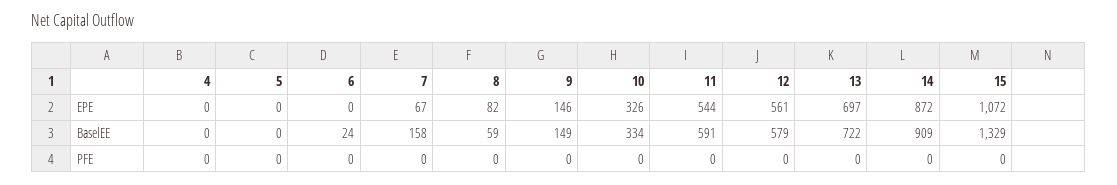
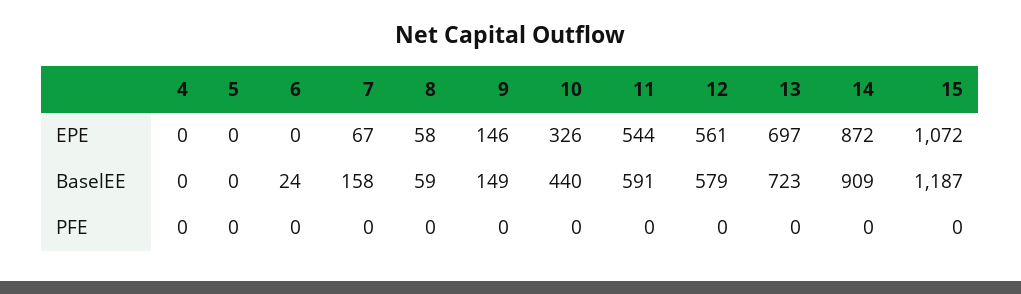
8, EPE: 82 -> 58
10, BaselEE: 334 -> 440
13, BaselEE: 722 -> 723
15, BaselEE: 1329 -> 1187

